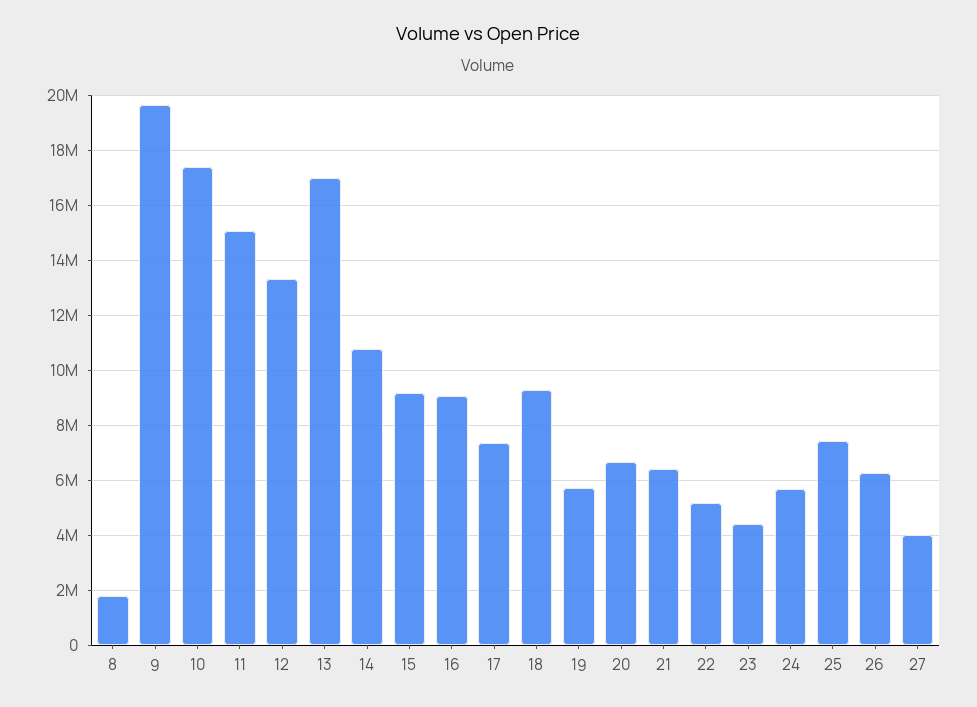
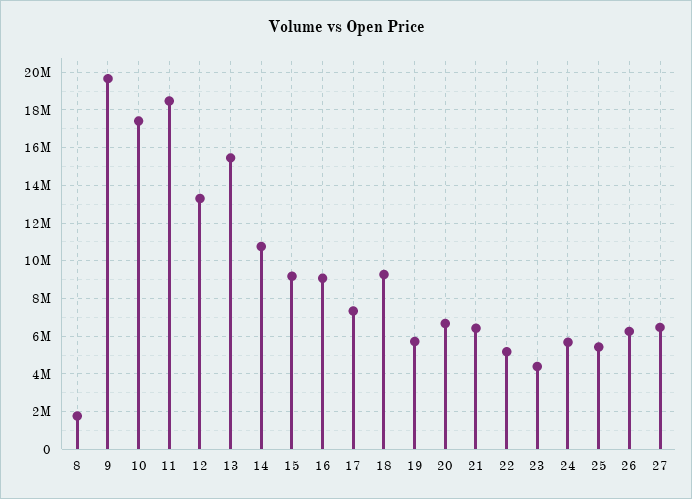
11: 15000000 -> 18500000
13: 17000000 -> 15500000
25: 7500000 -> 5500000
27: 4000000 -> 6500000

